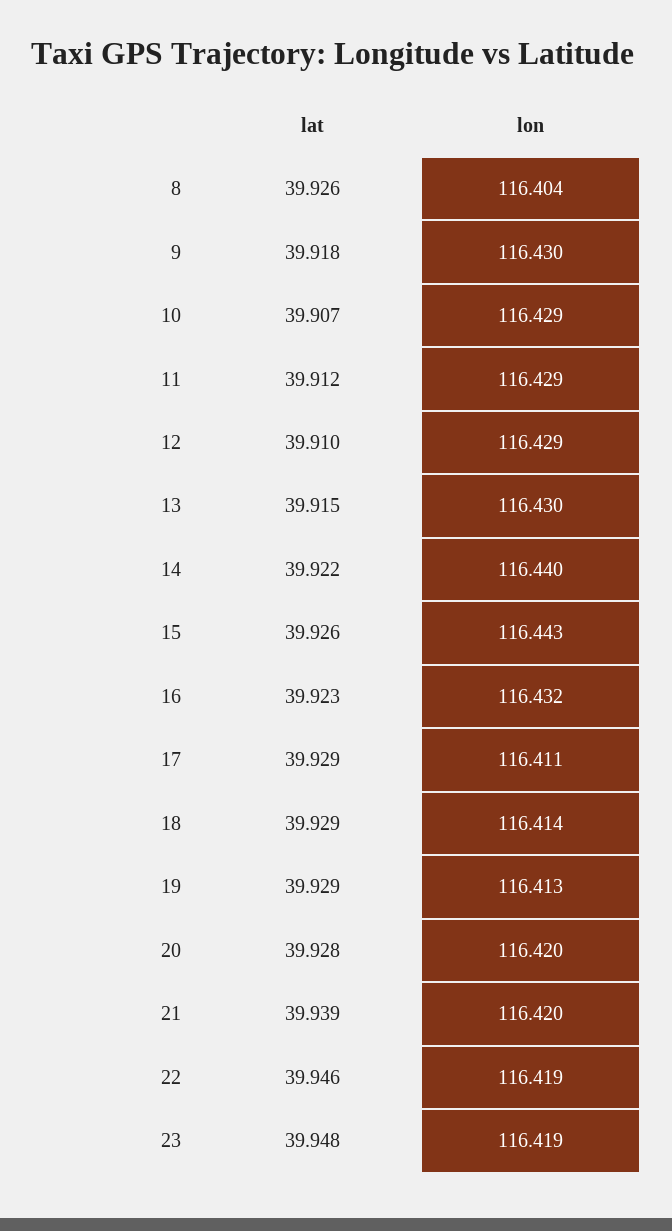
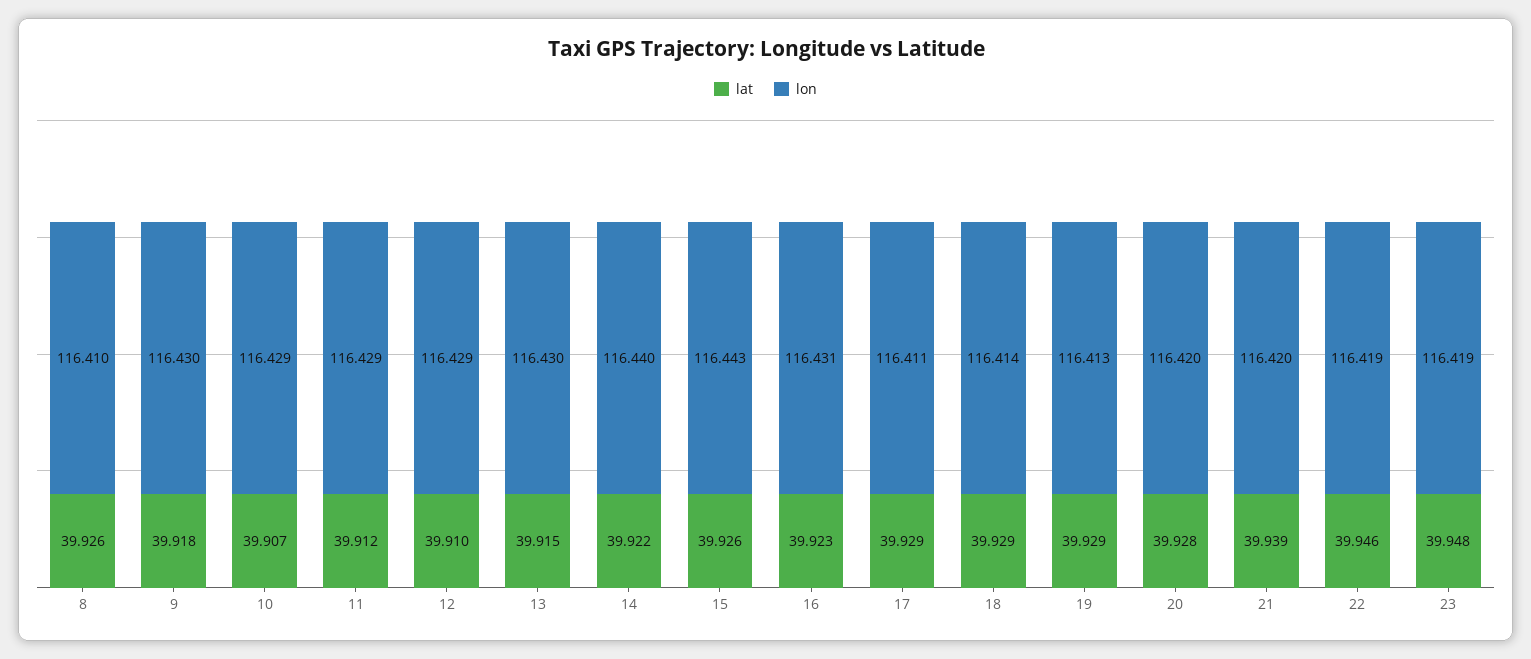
lon, 8: 116.404 -> 116.41
lon, 16: 116.432 -> 116.431

